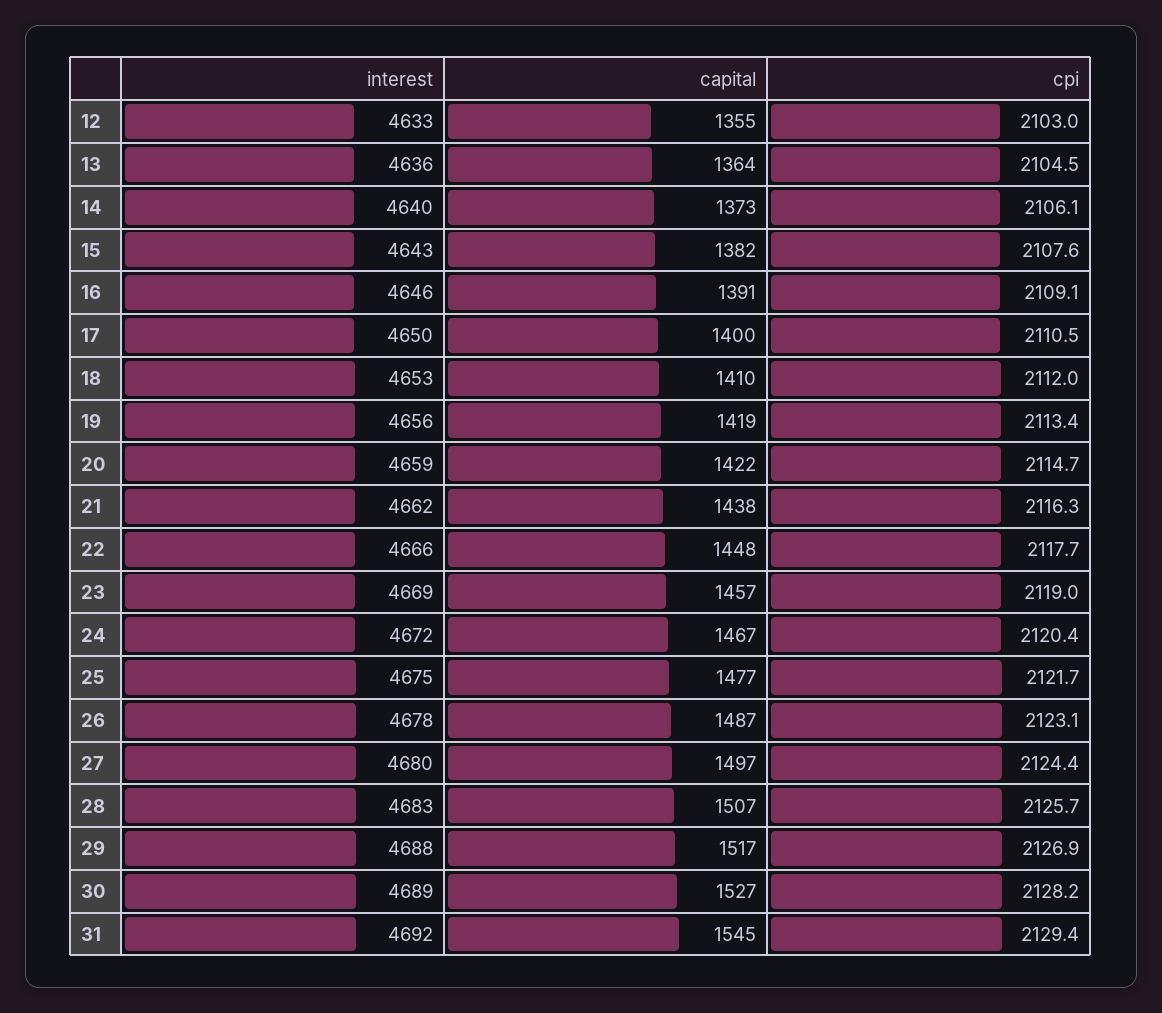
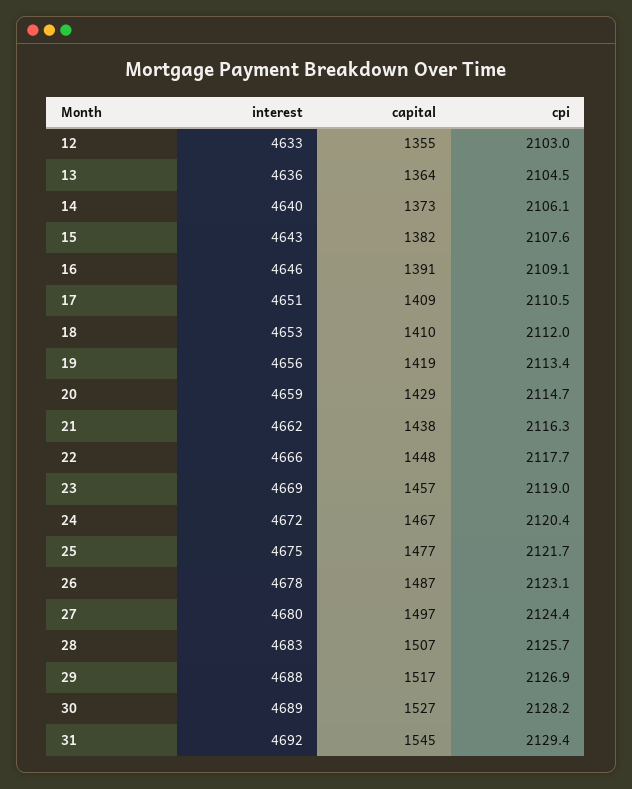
interest, 17: 4650 -> 4651
capital, 17: 1400 -> 1409
capital, 20: 1422 -> 1429

